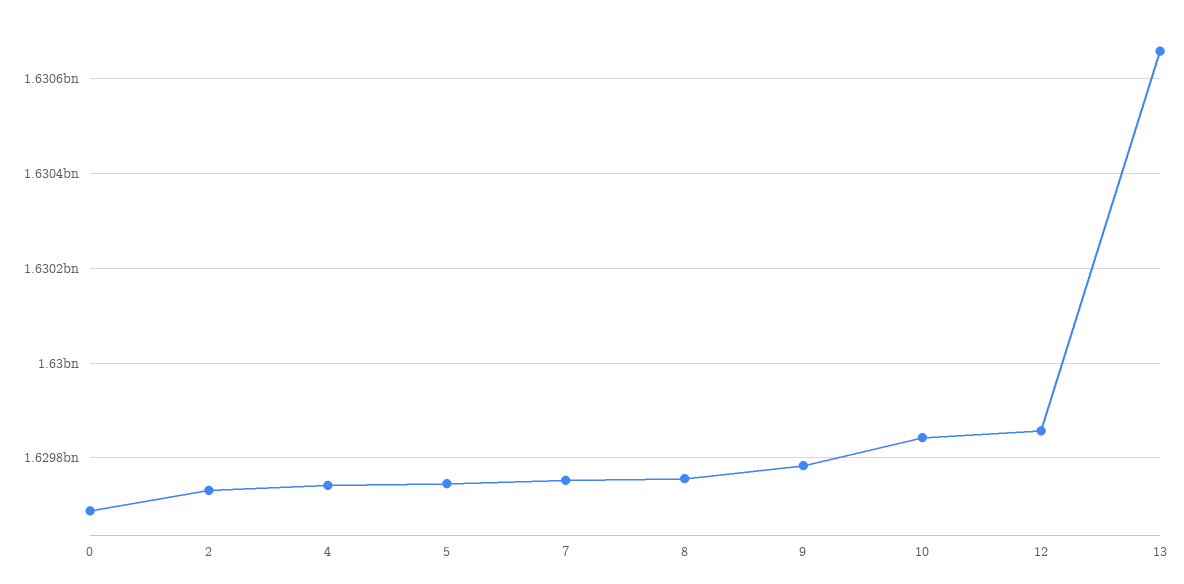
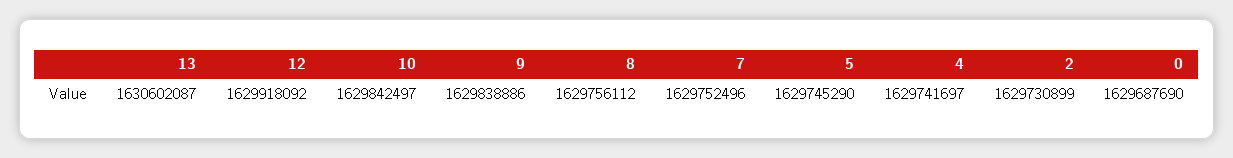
9: 1629780000 -> 1629838886
12: 1629860000 -> 1629918092
13: 1630660000 -> 1630602087

